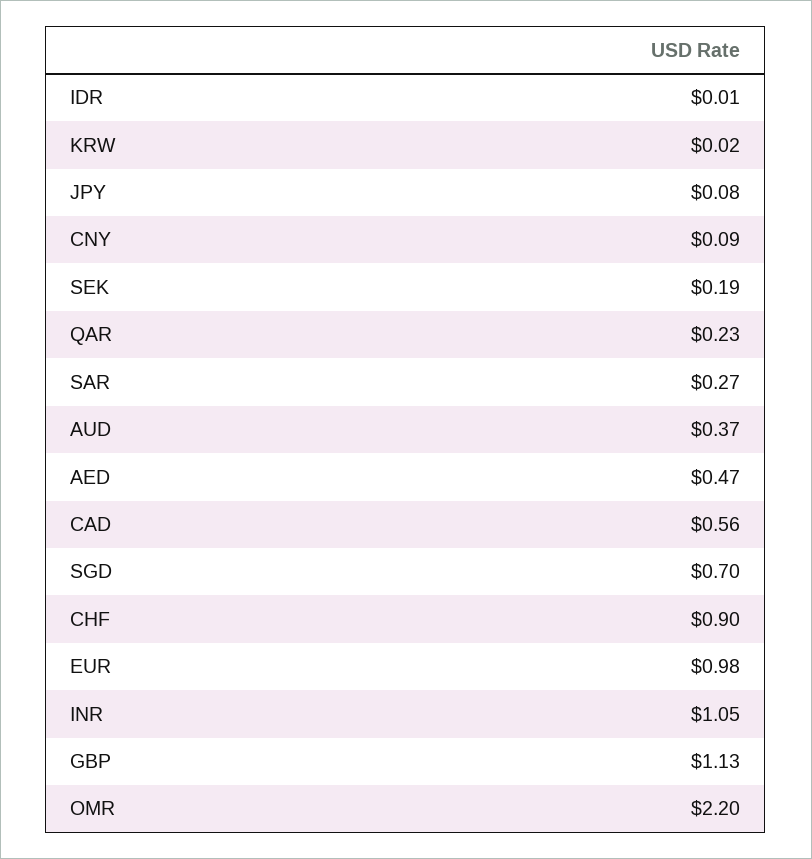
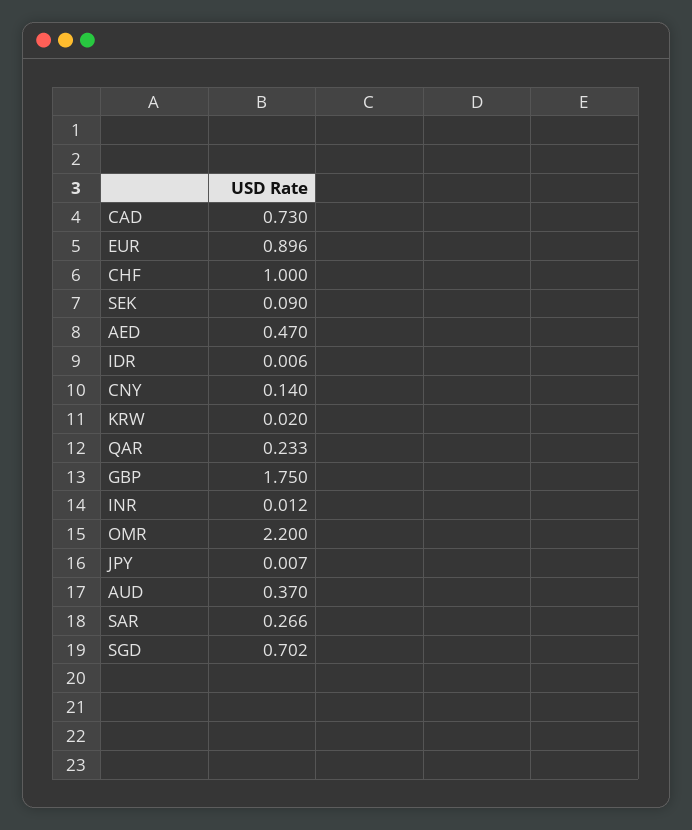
JPY: 0.08 -> 0.007
CNY: 0.09 -> 0.14
SEK: 0.19 -> 0.09
CAD: 0.56 -> 0.73
CHF: 0.9 -> 1
EUR: 0.98 -> 0.896
INR: 1.05 -> 0.012
GBP: 1.13 -> 1.75

